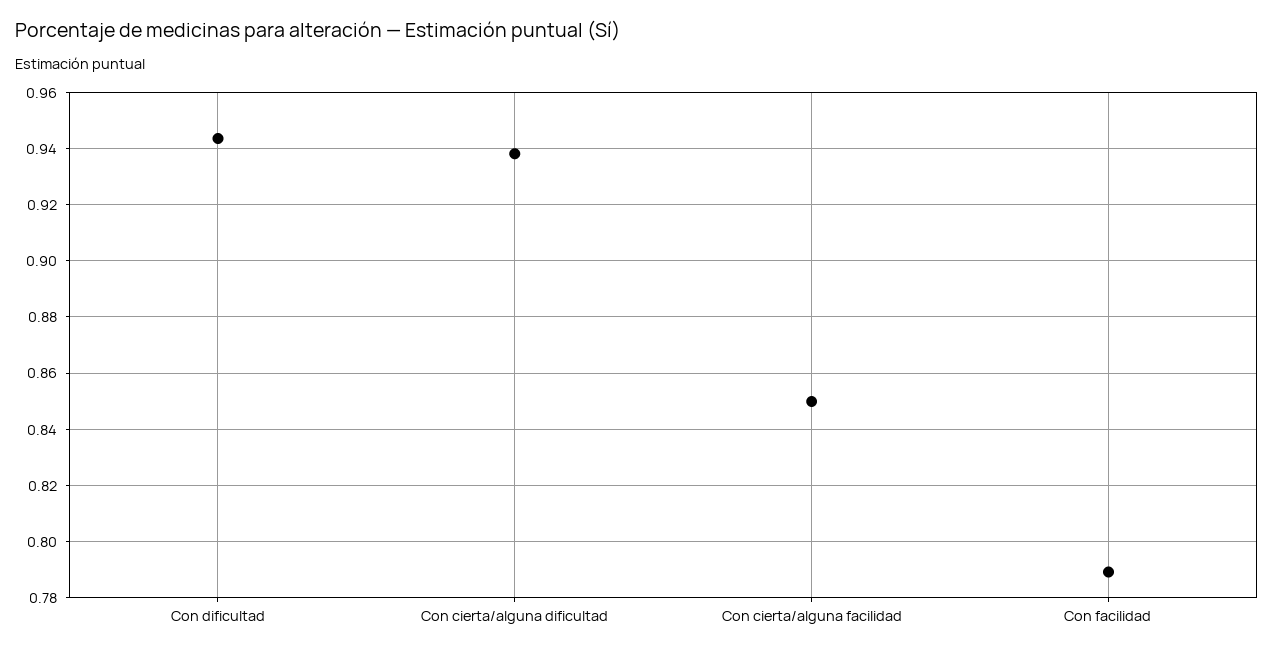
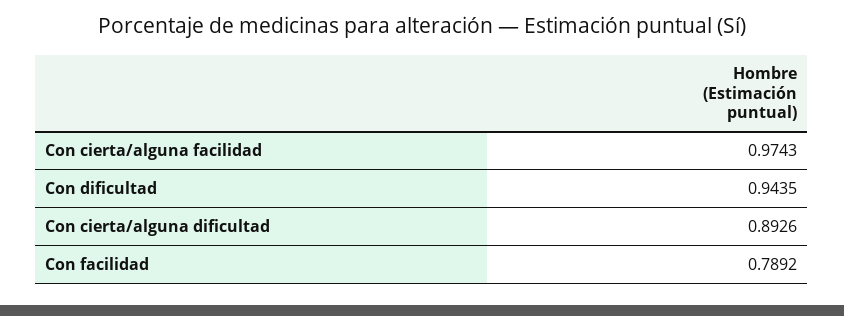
Con cierta/alguna dificultad: 0.9375 -> 0.8926
Con cierta/alguna facilidad: 0.85 -> 0.9743

